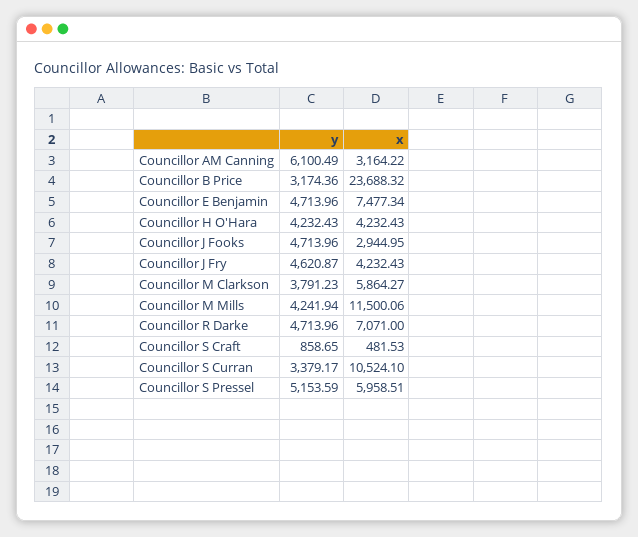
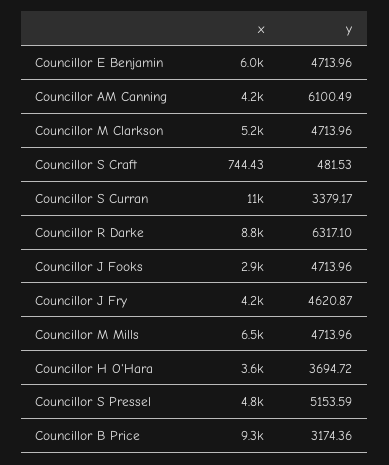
x, Councillor AM Canning: 3164.22 -> 4200
x, Councillor B Price: 23688.32 -> 9300
x, Councillor E Benjamin: 7477.34 -> 6000
y, Councillor H O'Hara: 4232.43 -> 3694.72
x, Councillor H O'Hara: 4232.43 -> 3600
y, Councillor M Clarkson: 3791.23 -> 4713.96
x, Councillor M Clarkson: 5864.27 -> 5200
y, Councillor M Mills: 4241.94 -> 4713.96
x, Councillor M Mills: 11500.06 -> 6500
y, Councillor R Darke: 4713.96 -> 6317.1
x, Councillor R Darke: 7071 -> 8800
y, Councillor S Craft: 858.65 -> 481.53
x, Councillor S Craft: 481.53 -> 744.43
x, Councillor S Pressel: 5958.51 -> 4800

